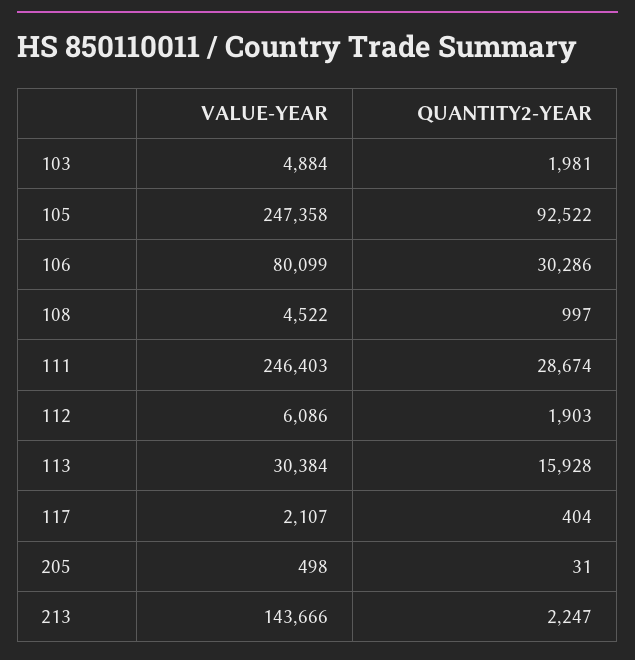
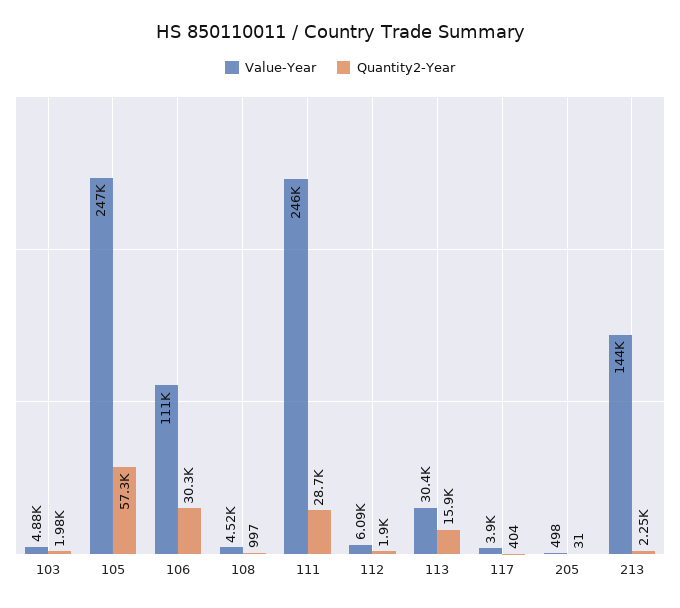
QUANTITY2-YEAR, 105: 92522 -> 57300
VALUE-YEAR, 106: 80099 -> 111000
VALUE-YEAR, 117: 2107 -> 3900

